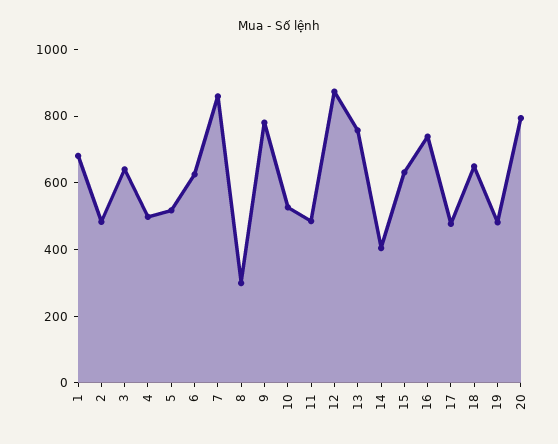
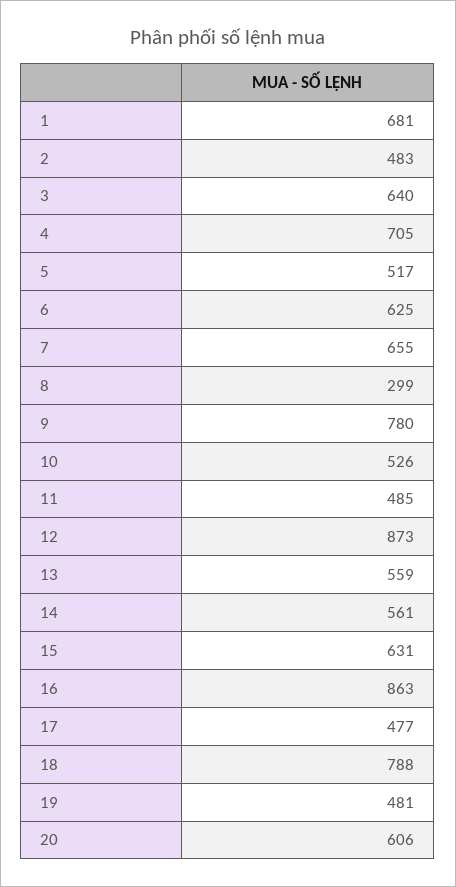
4: 500 -> 705
7: 850 -> 655
13: 750 -> 559
14: 400 -> 561
16: 750 -> 863
18: 650 -> 788
20: 800 -> 606

